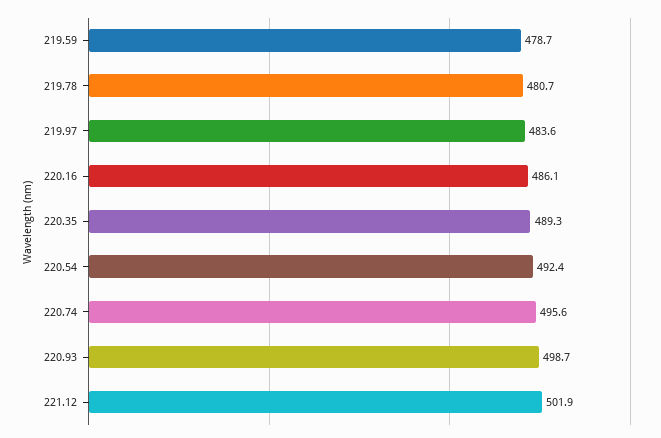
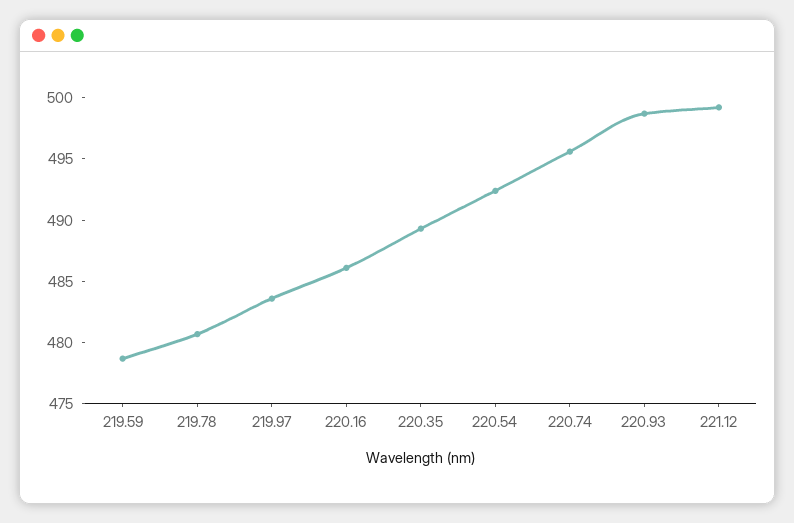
221.12: 501.9 -> 499

